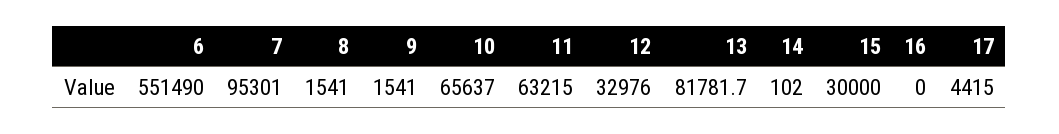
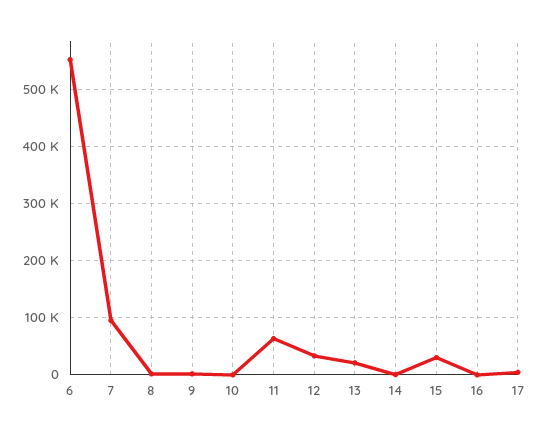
10: 65637 -> 0
13: 81781.7 -> 20000

